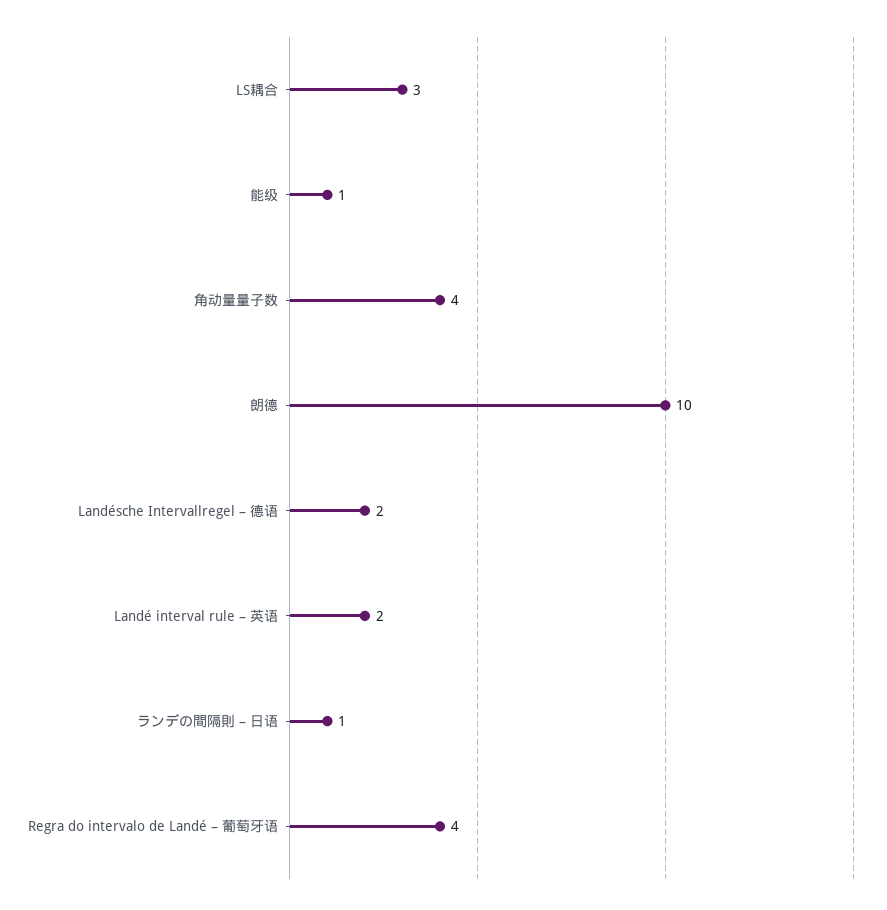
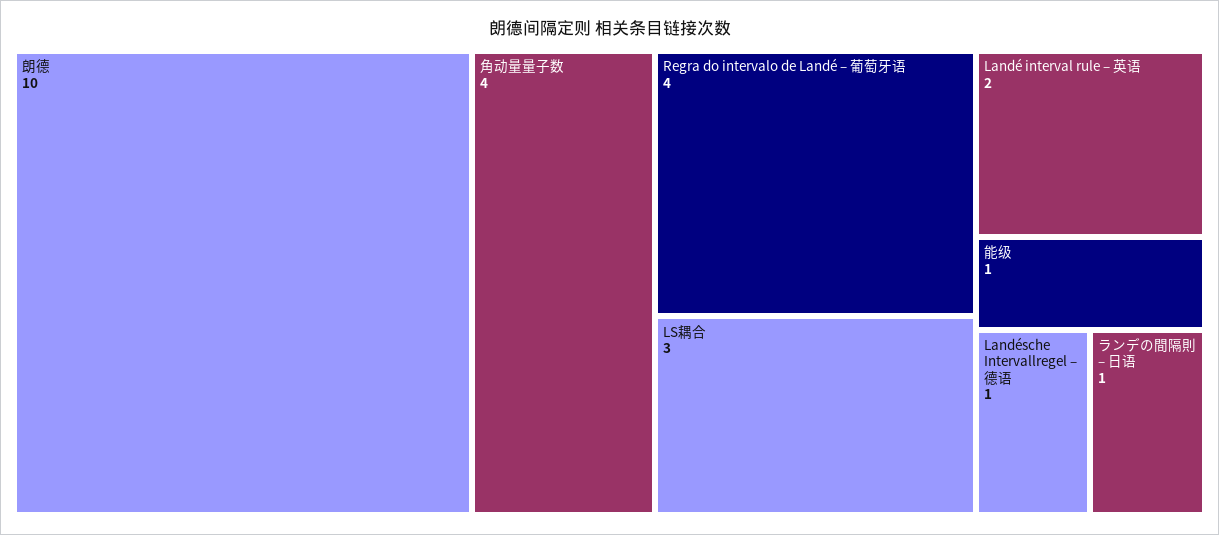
Landésche Intervallregel – 德语: 2 -> 1

